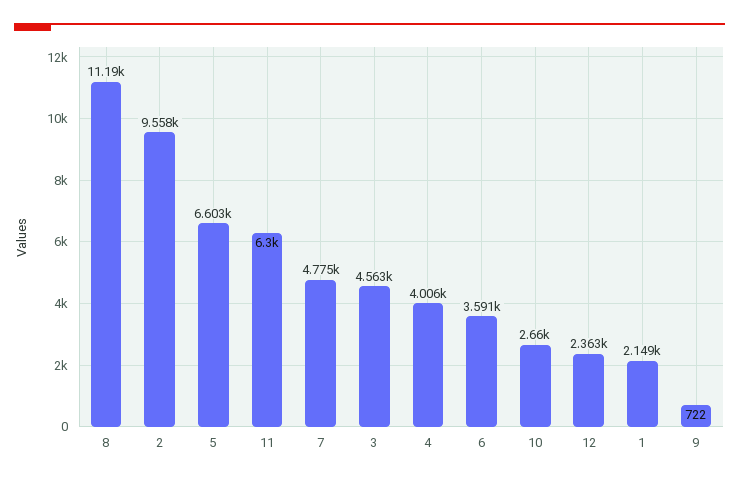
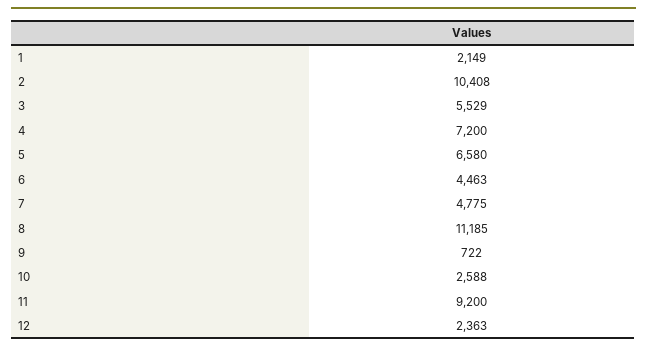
2: 9558 -> 10408
5: 6603 -> 6580
11: 6300 -> 9200
3: 4563 -> 5529
4: 4006 -> 7200
6: 3591 -> 4463
10: 2660 -> 2588

